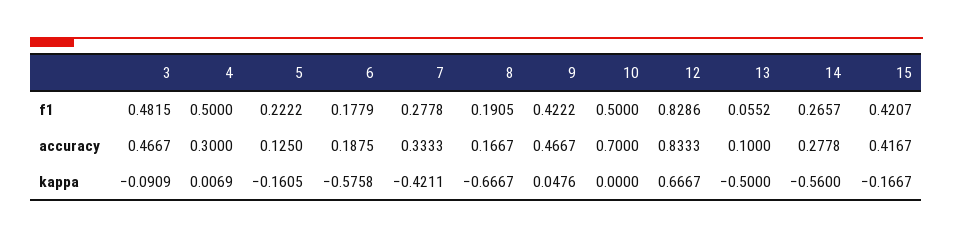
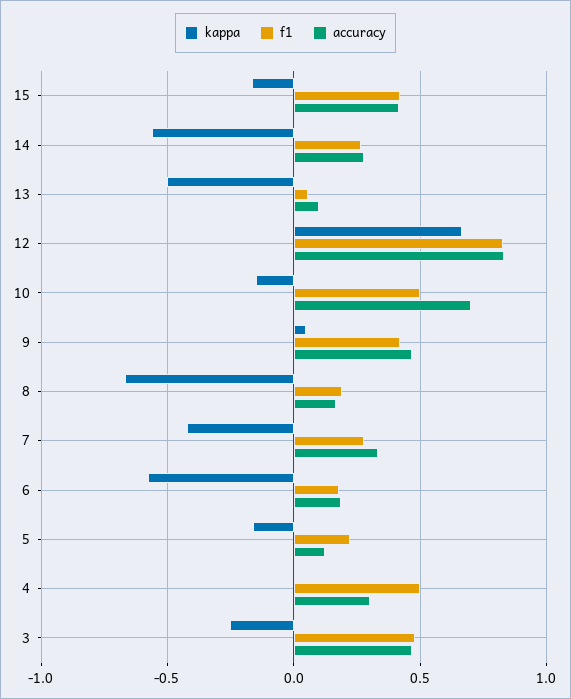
kappa, 3: -0.0909 -> -0.25
kappa, 10: 0 -> -0.15

